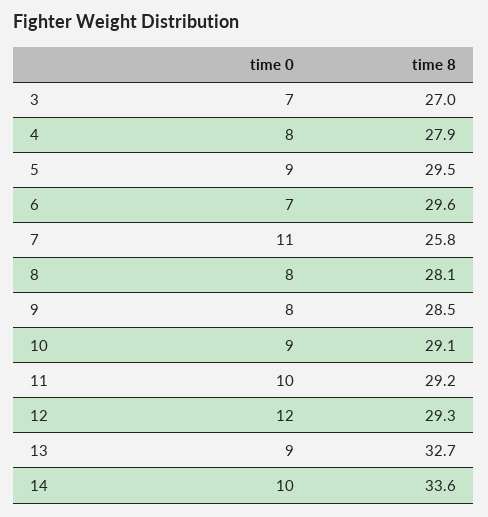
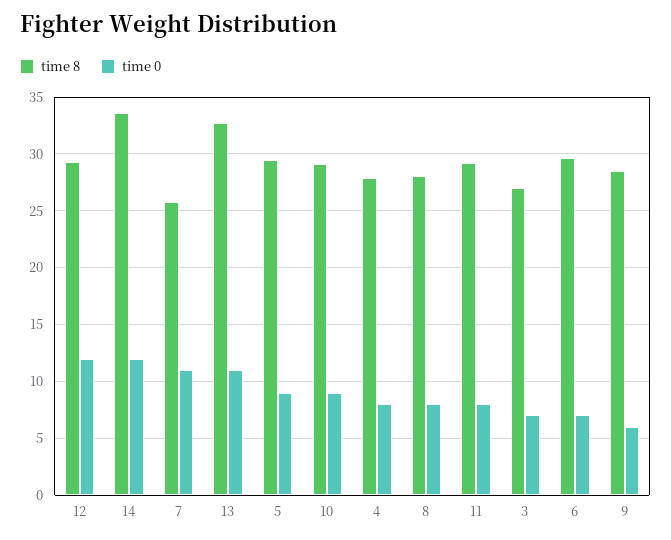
time 0, 9: 8 -> 6
time 0, 11: 10 -> 8
time 0, 13: 9 -> 11
time 0, 14: 10 -> 12

